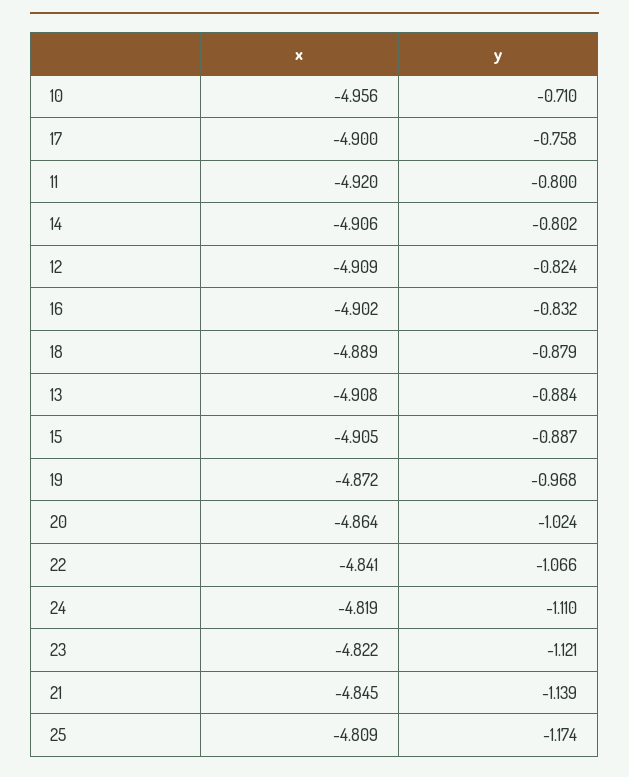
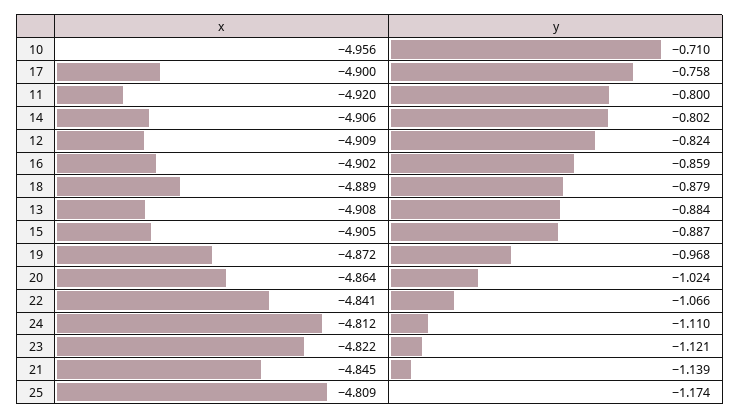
y, 16: -0.832 -> -0.859
x, 24: -4.819 -> -4.812

